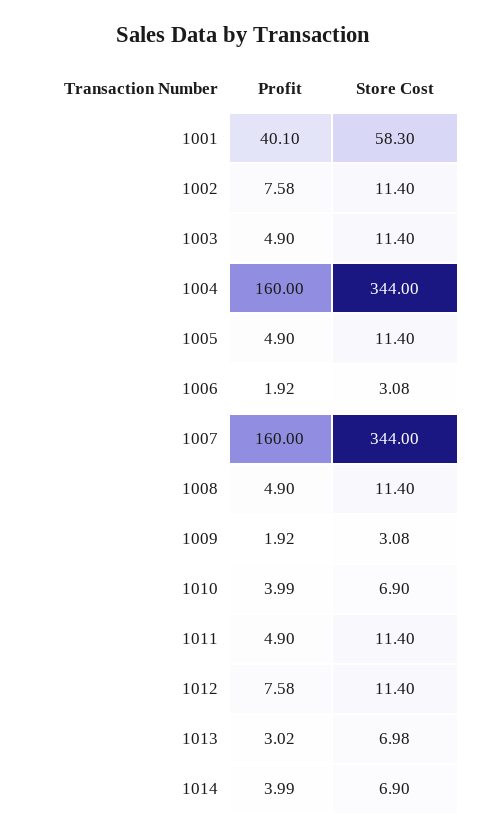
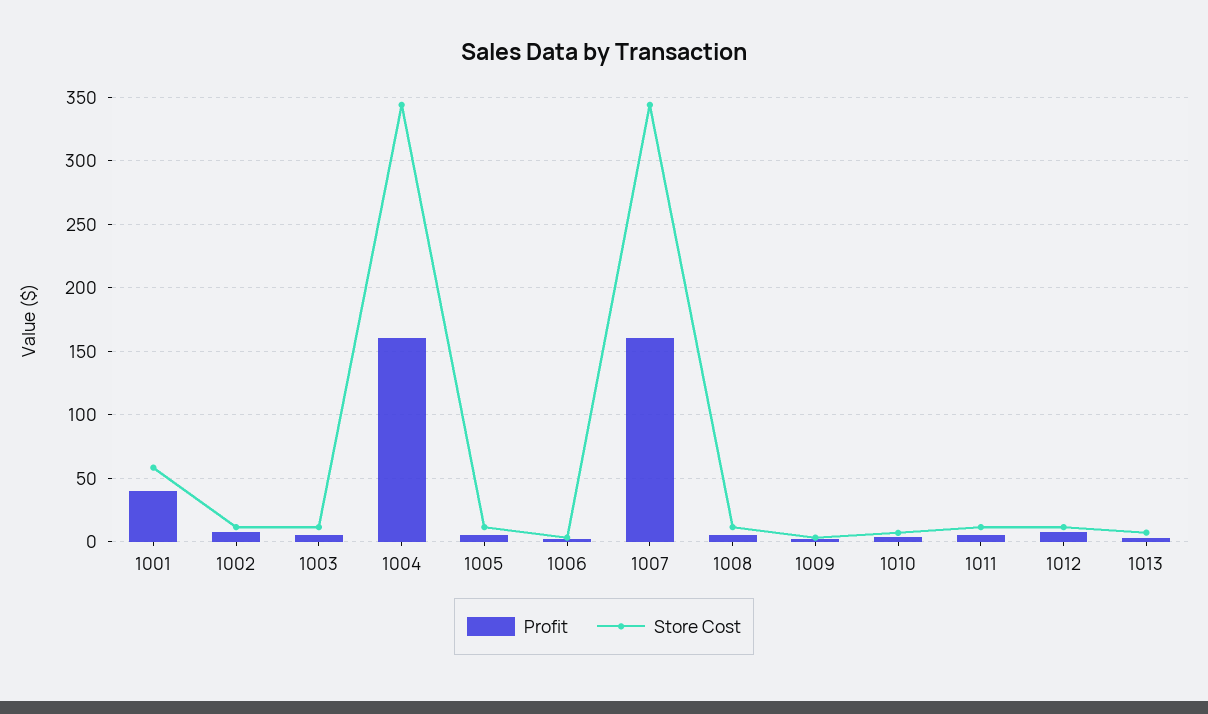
Profit, 1014: 3.99 -> none
Store Cost, 1014: 6.9 -> none

